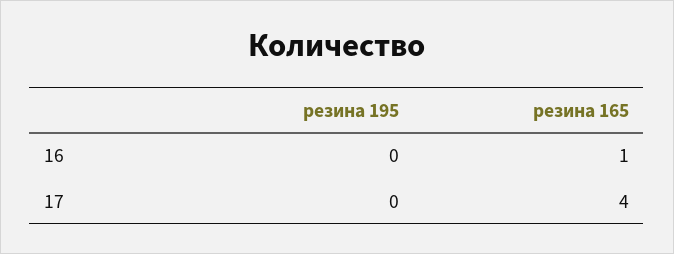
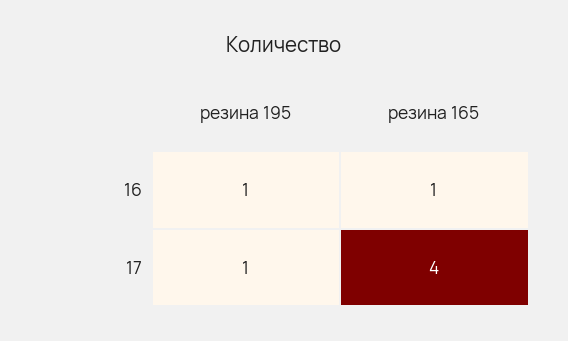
резина 195, 16: 0 -> 1
резина 195, 17: 0 -> 1

